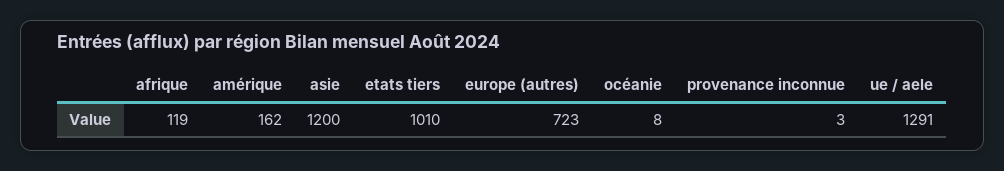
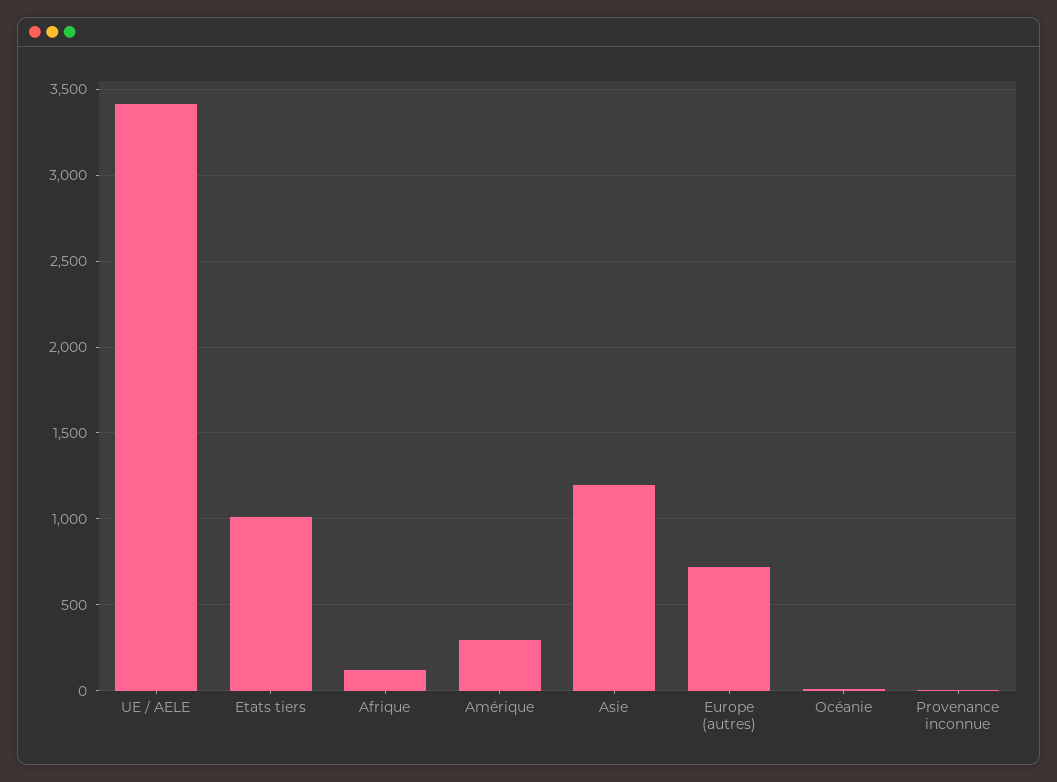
amérique: 162 -> 300
ue / aele: 1291 -> 3400

